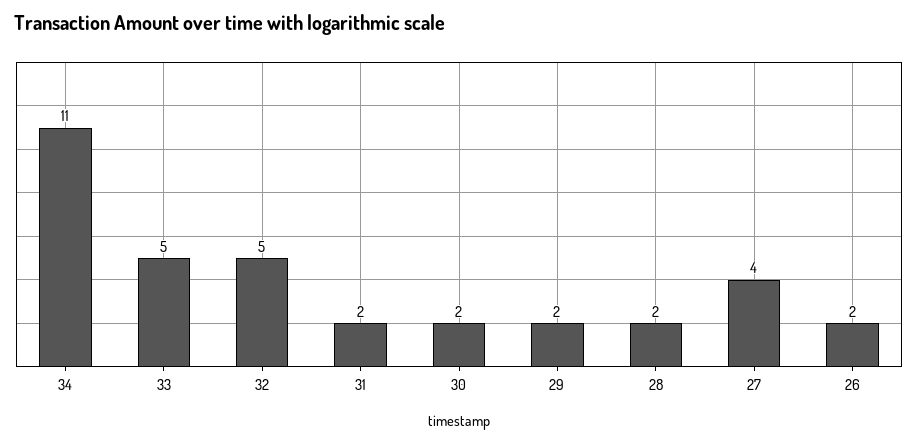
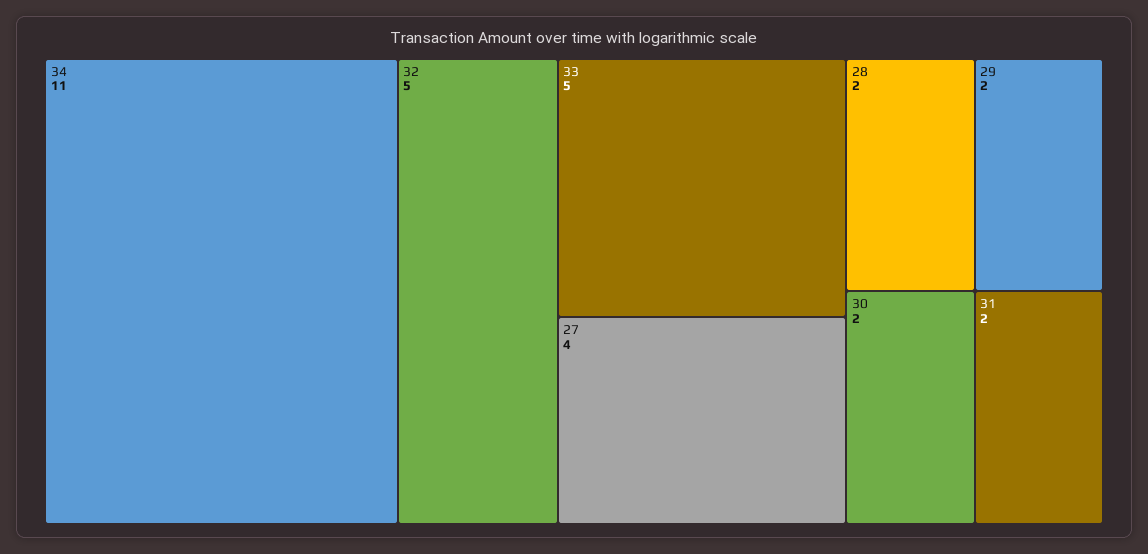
26: 2 -> none

